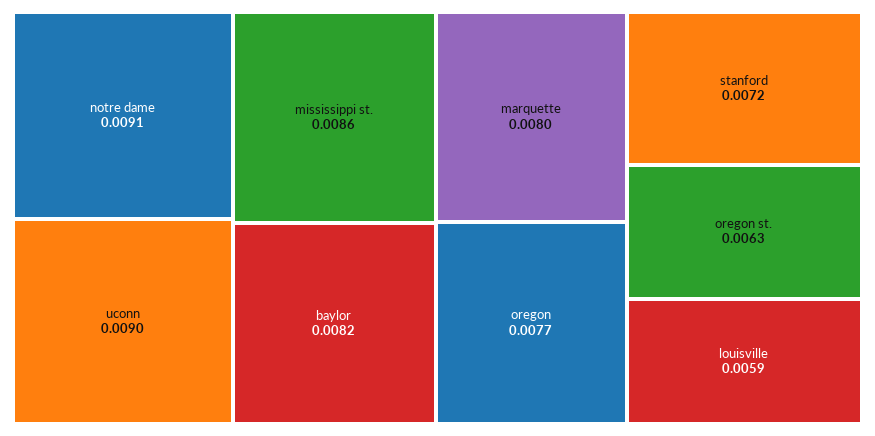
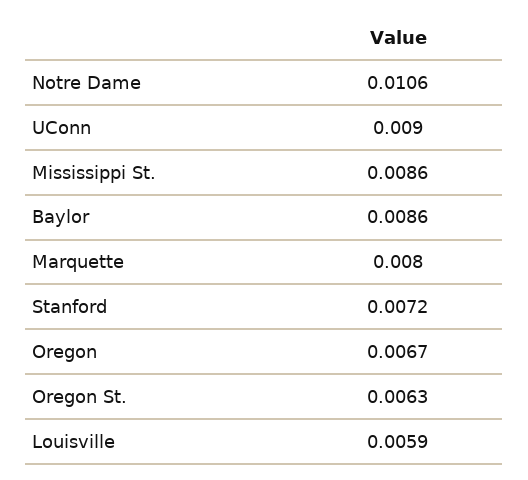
notre dame: 0.0091 -> 0.0106
baylor: 0.0082 -> 0.0086
oregon: 0.0077 -> 0.0067

